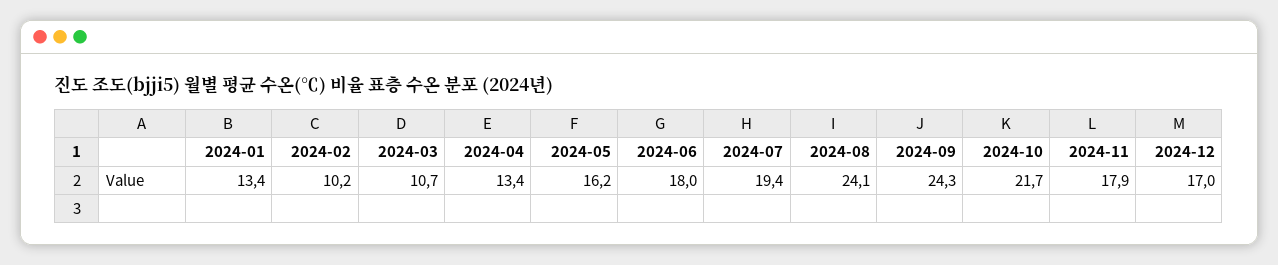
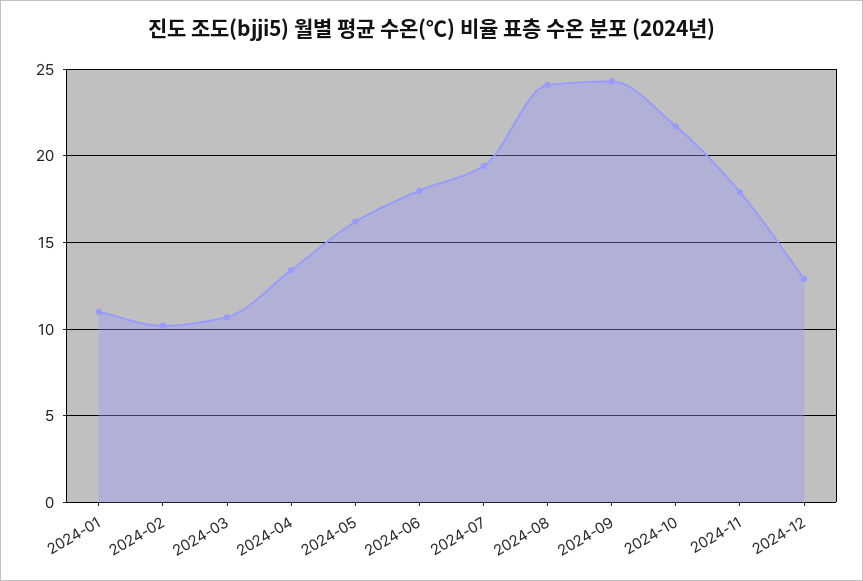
2024-01: 13.4 -> 11
2024-12: 17 -> 13

